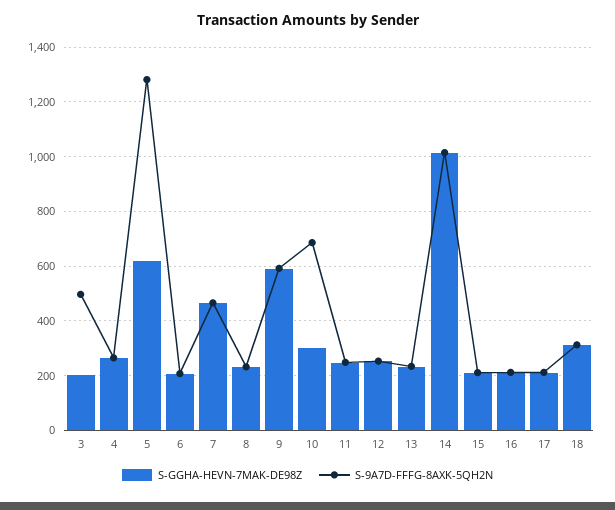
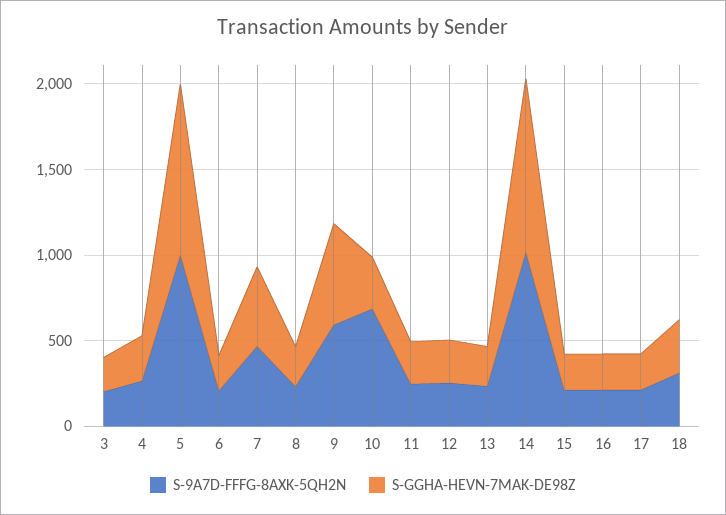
S-9A7D-FFFG-8AXK-5QH2N, 3: 500 -> 200
S-GGHA-HEVN-7MAK-DE98Z, 5: 625 -> 1000
S-9A7D-FFFG-8AXK-5QH2N, 5: 1275 -> 1000

